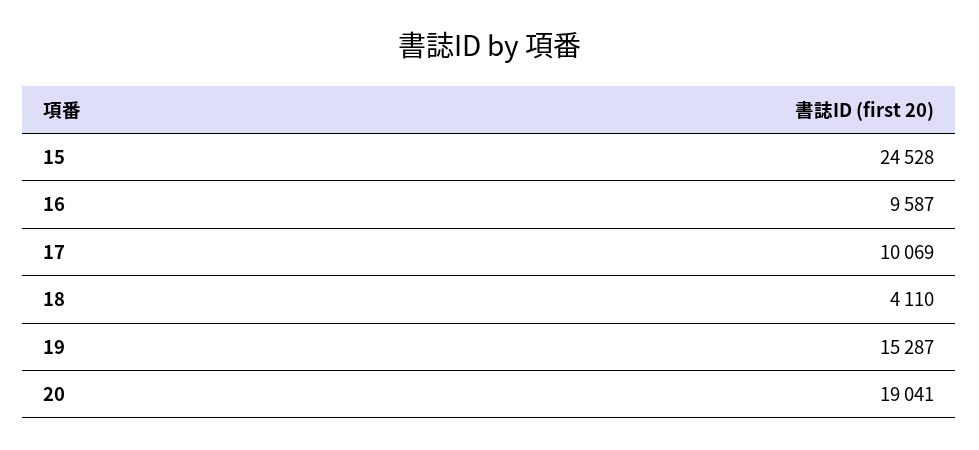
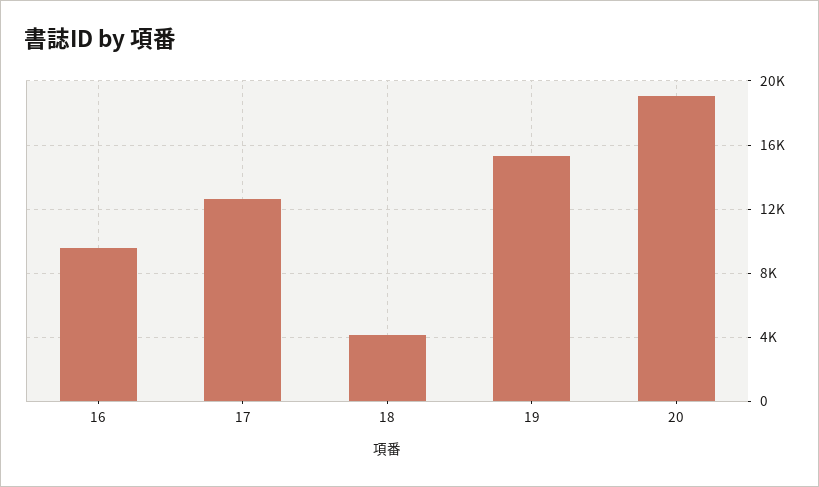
15: 24528 -> none
17: 10069 -> 12500

